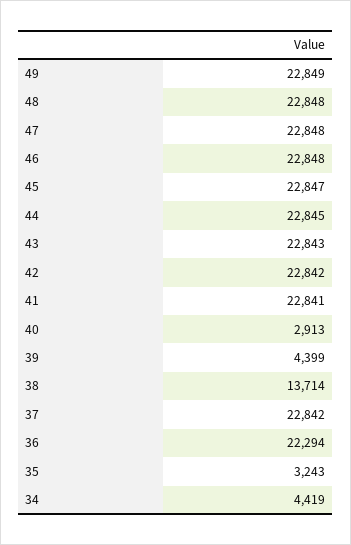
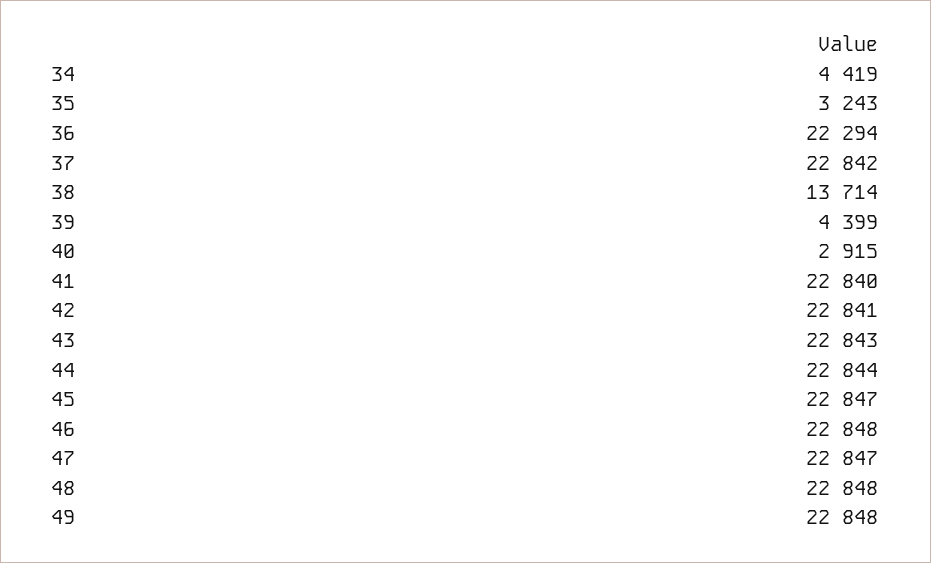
49: 22849 -> 22848
47: 22848 -> 22847
44: 22845 -> 22844
42: 22842 -> 22841
41: 22841 -> 22840
40: 2913 -> 2915

